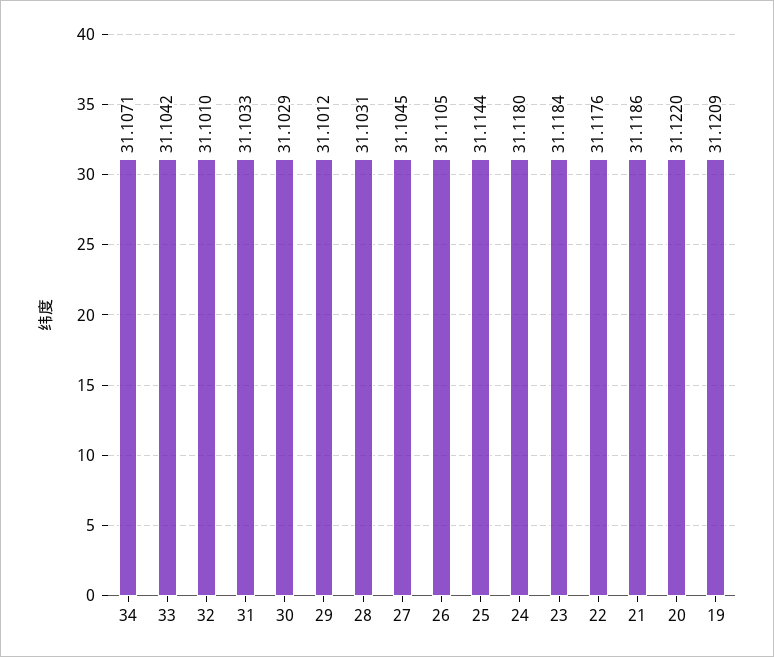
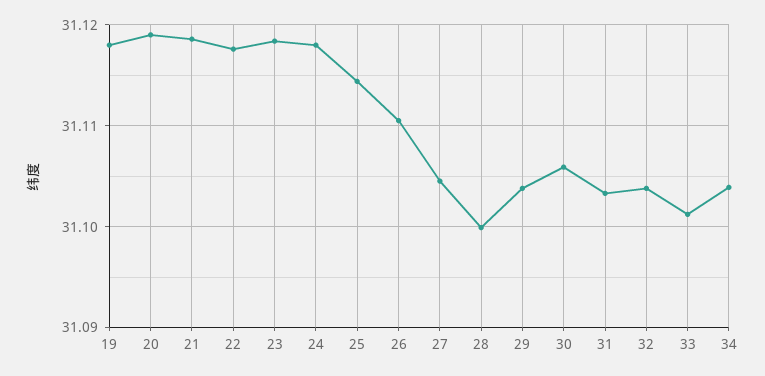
34: 31.1071 -> 31.104
33: 31.1042 -> 31.101
32: 31.101 -> 31.104
30: 31.1029 -> 31.106
29: 31.1012 -> 31.104
28: 31.1031 -> 31.1
20: 31.122 -> 31.119
19: 31.1209 -> 31.118

